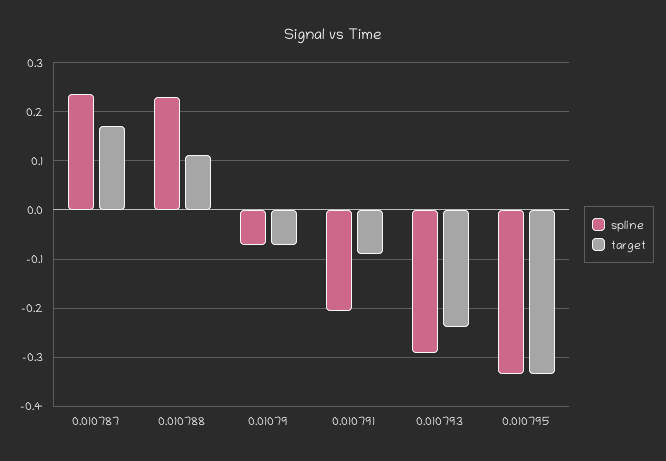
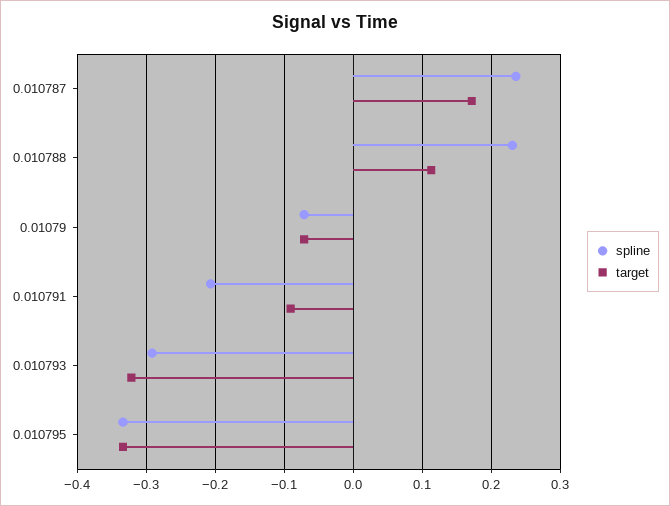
target, 0.010793: -0.24 -> -0.32

